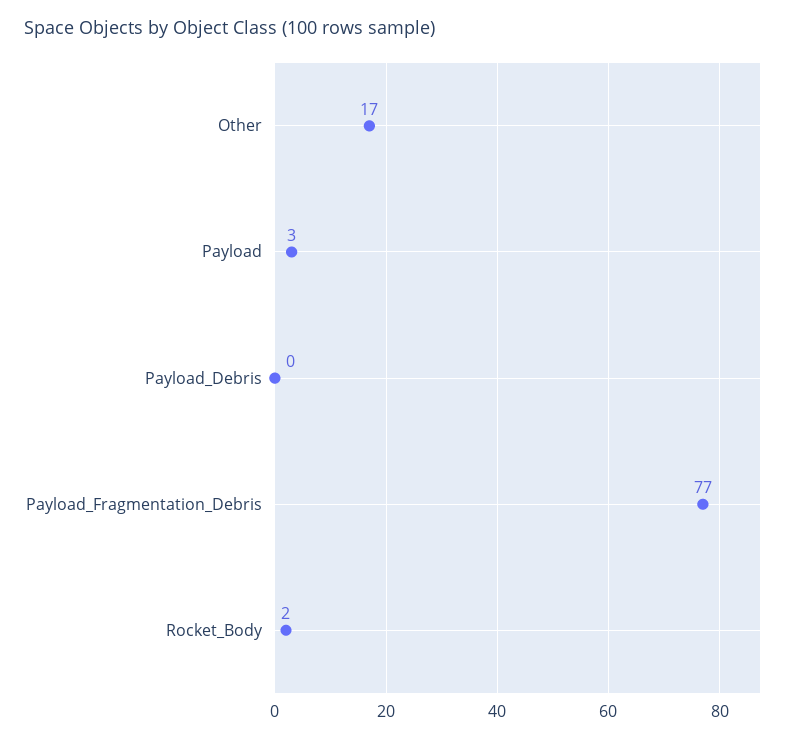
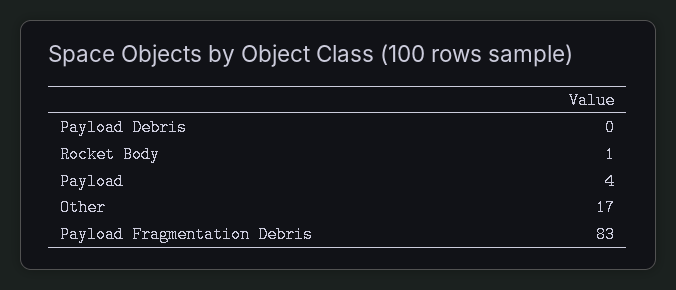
Payload: 3 -> 4
Payload_Fragmentation_Debris: 77 -> 83
Rocket_Body: 2 -> 1

